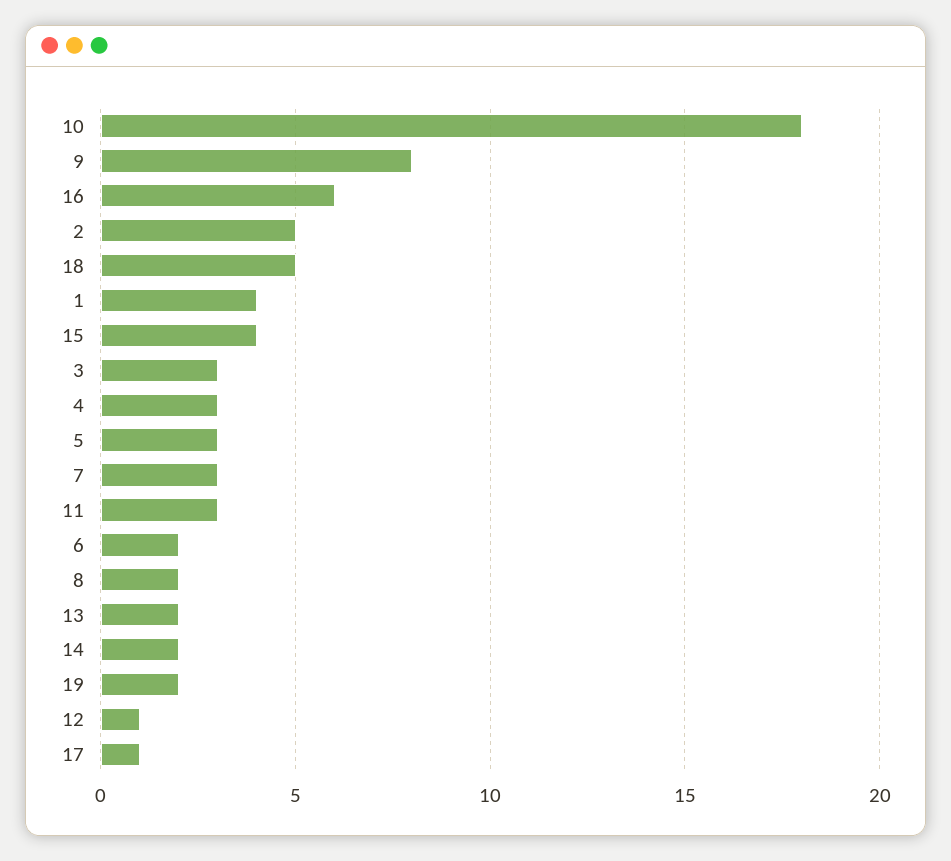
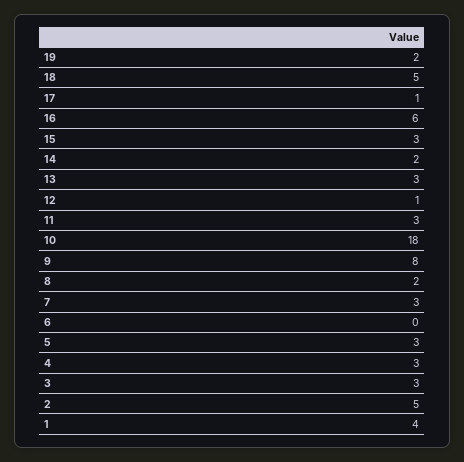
15: 4 -> 3
6: 2 -> 0
13: 2 -> 3

